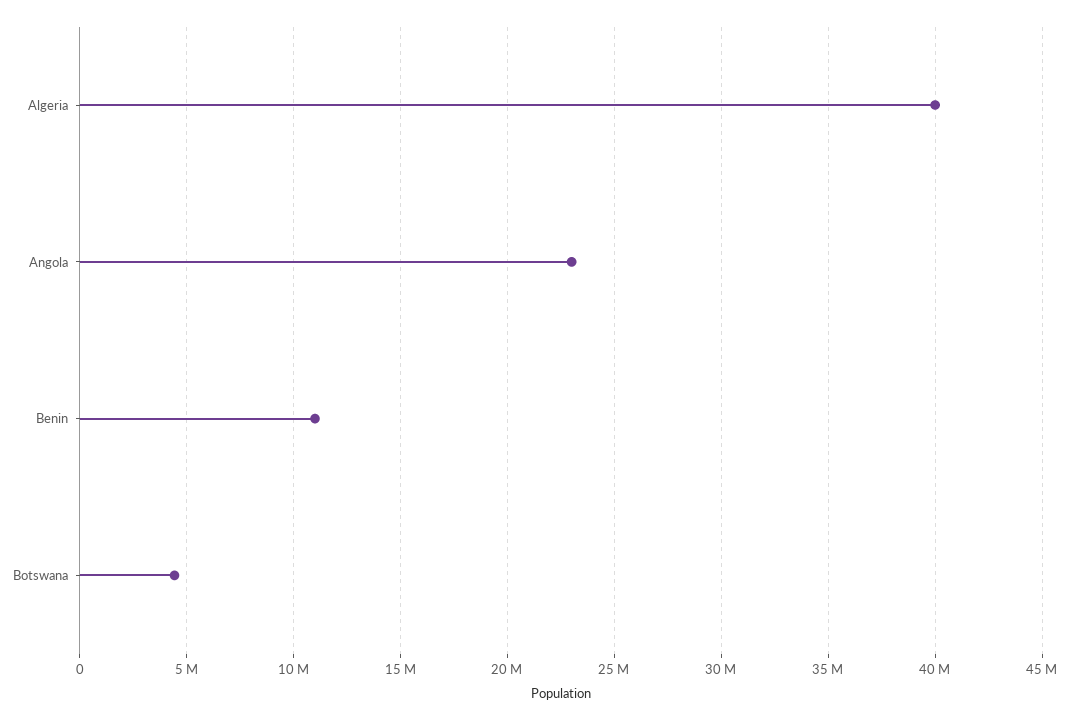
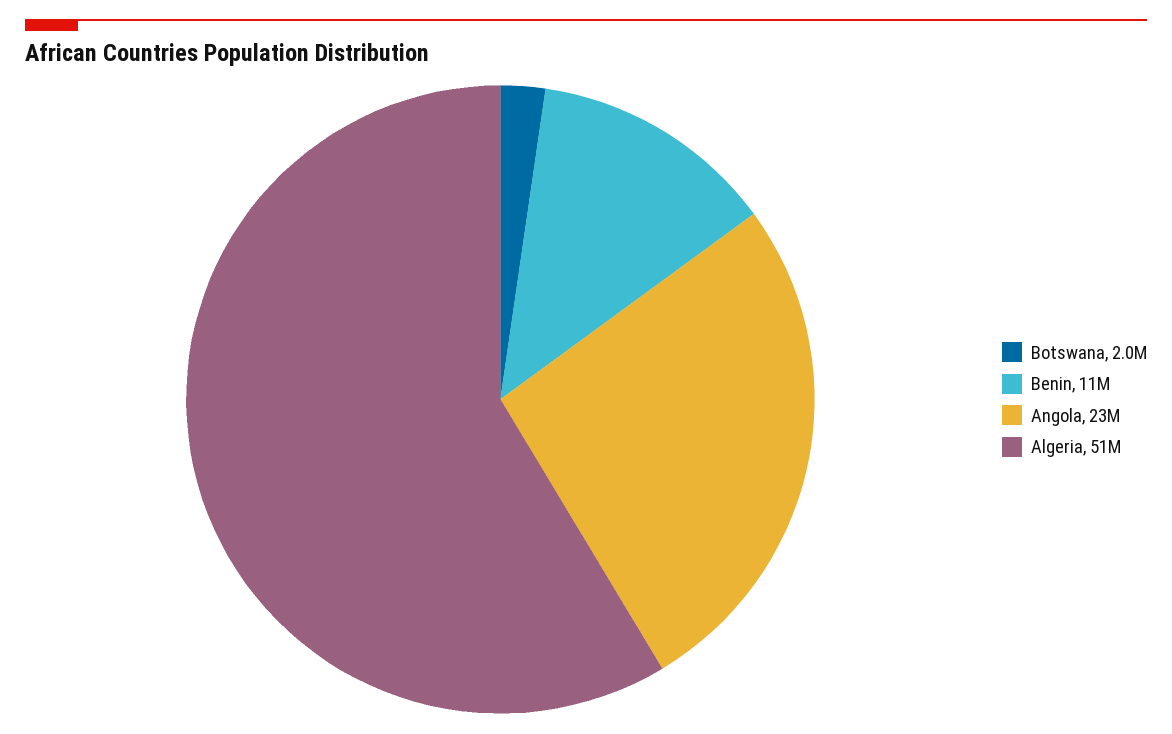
Algeria: 40000000 -> 51000000
Botswana: 4500000 -> 2000000

